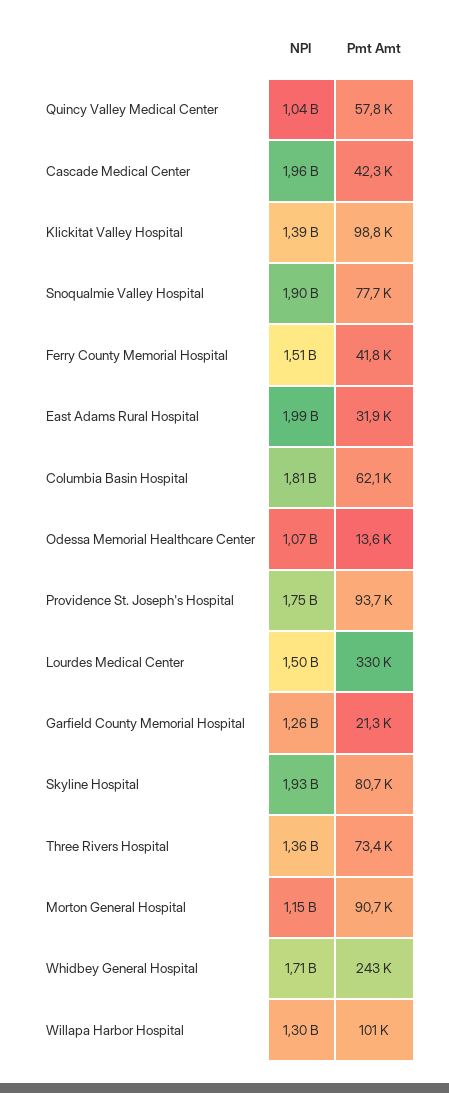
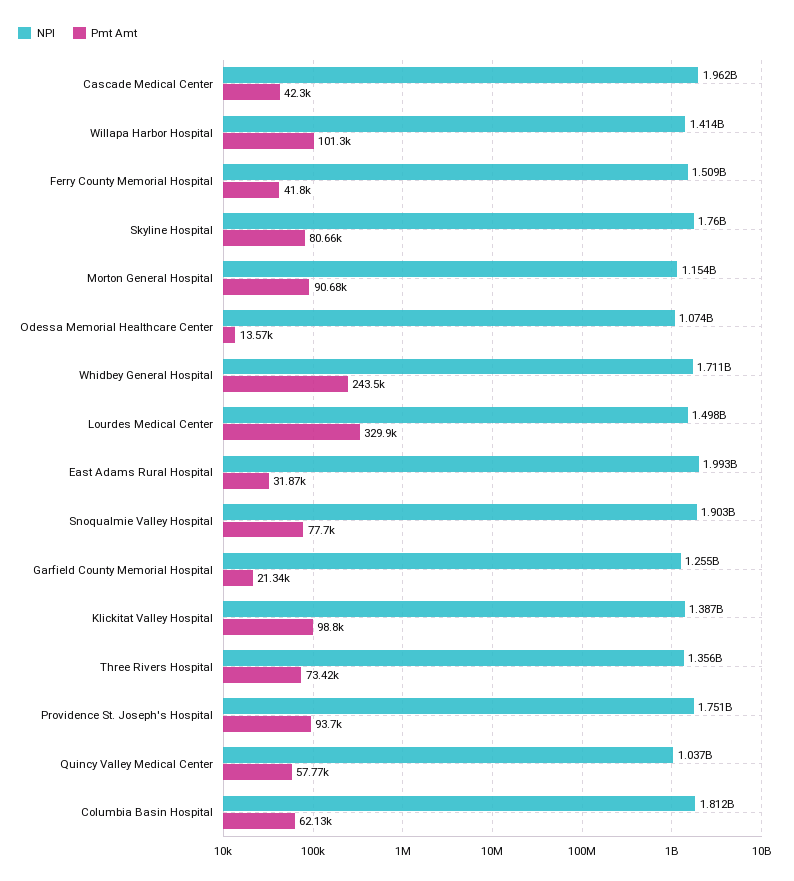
NPI, Skyline Hospital: 1930000000 -> 1760000000
NPI, Willapa Harbor Hospital: 1300000000 -> 1414000000

